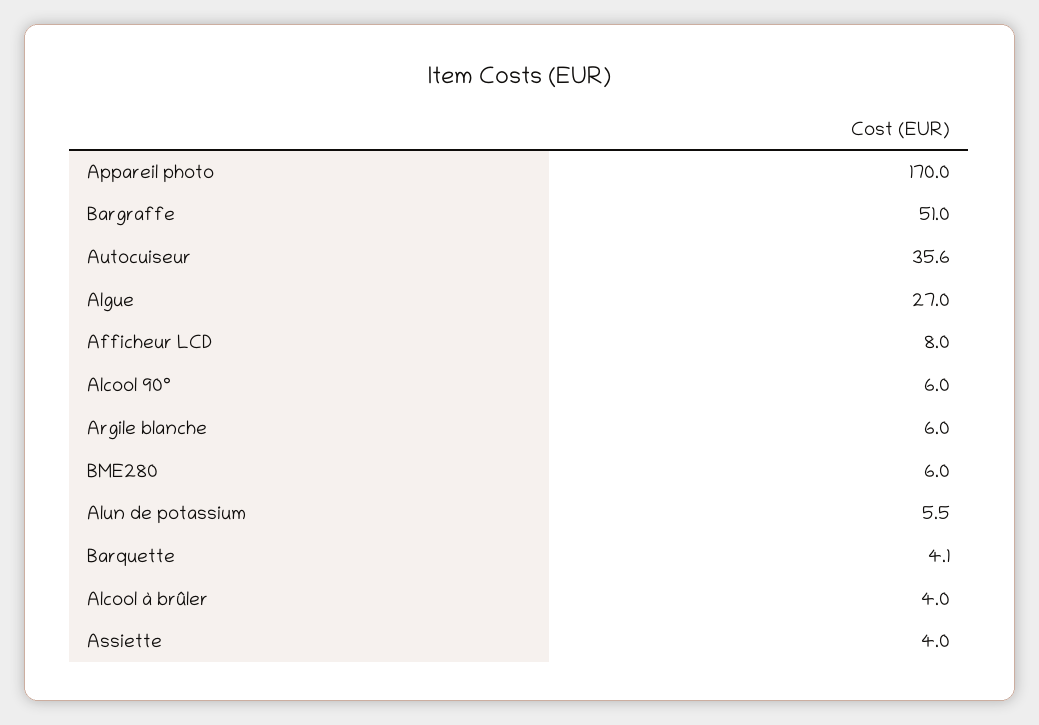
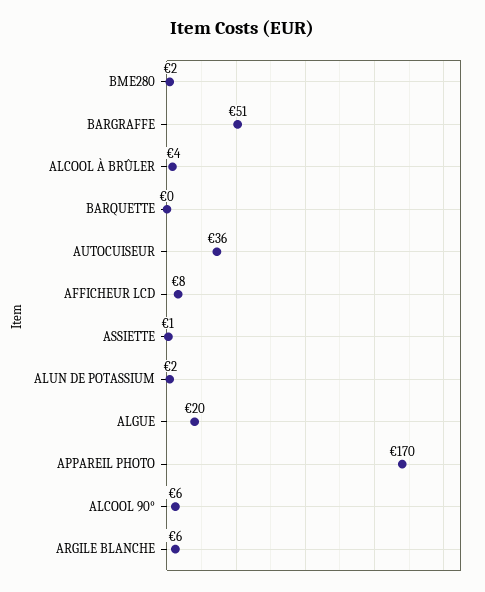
Algue: 27 -> 20
BME280: 6 -> 2
Alun de potassium: 5.5 -> 2
Barquette: 4.1 -> 0
Assiette: 4 -> 1

